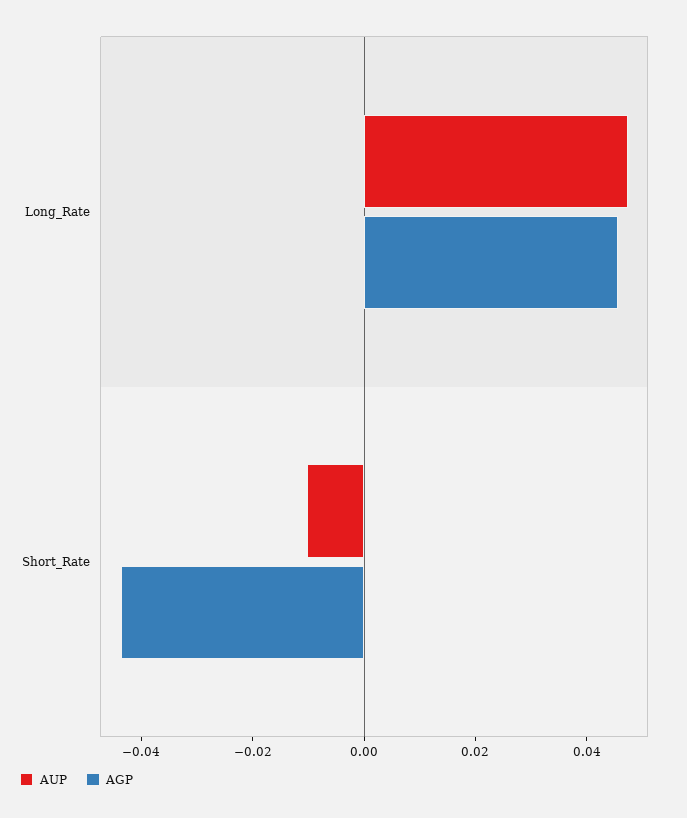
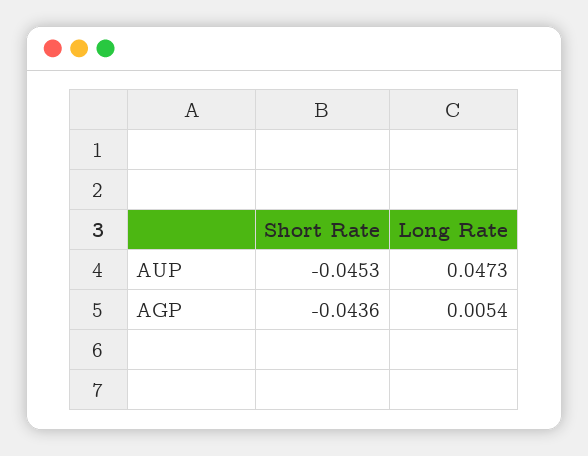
AGP, Long_Rate: 0.045 -> 0.0054
AUP, Short_Rate: -0.01 -> -0.0453

